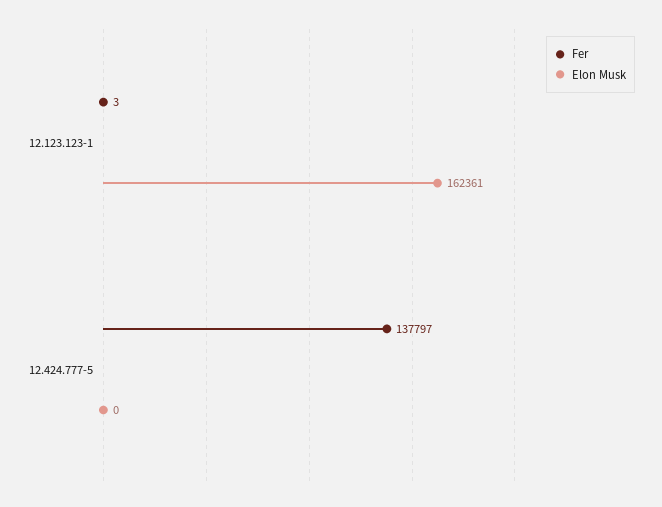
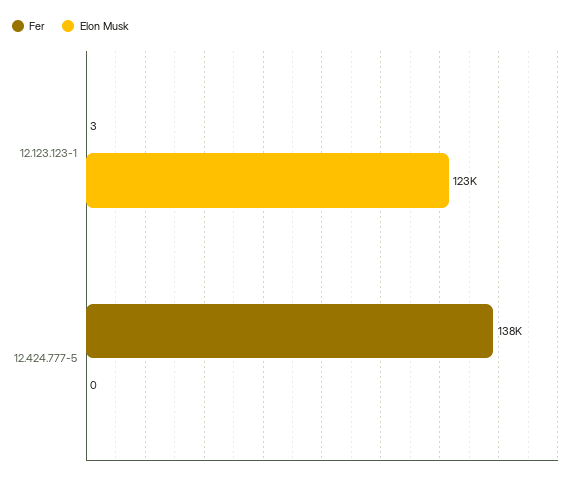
Elon Musk, 12.123.123-1: 162361 -> 123000

